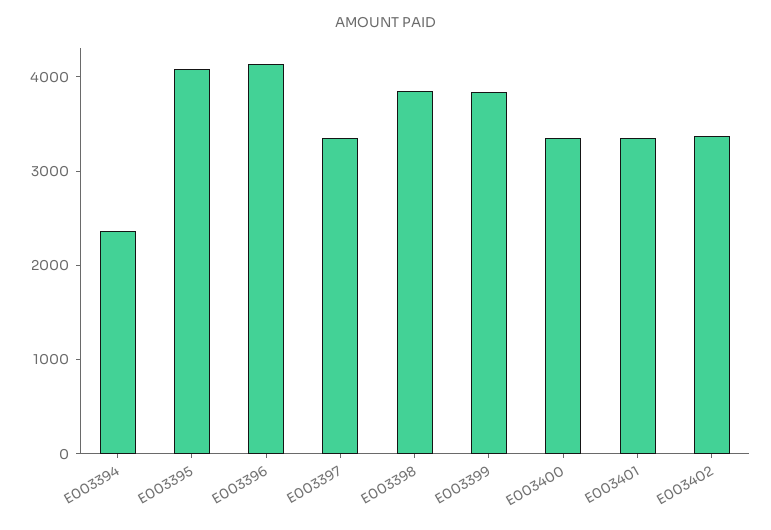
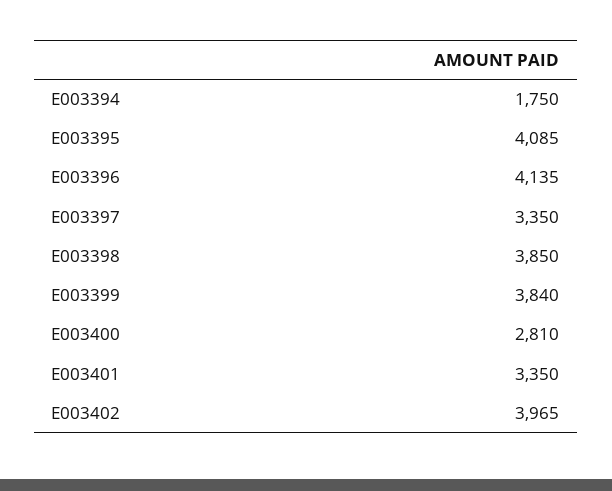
E003394: 2400 -> 1750
E003400: 3400 -> 2810
E003402: 3400 -> 3965

